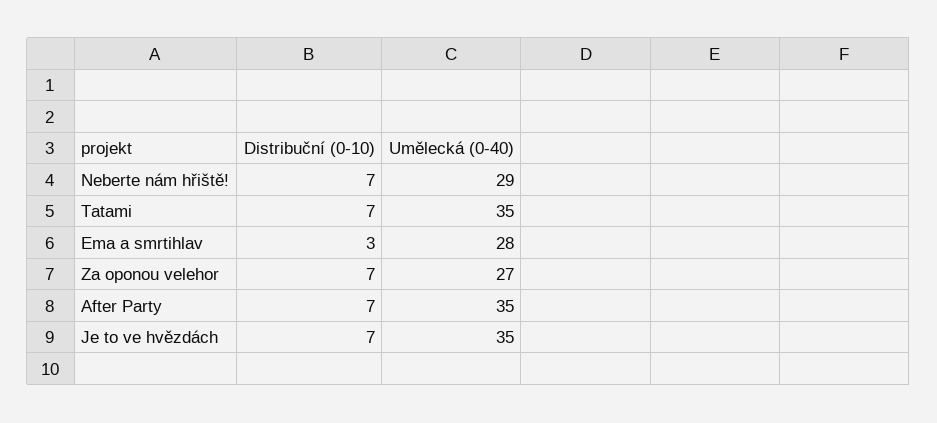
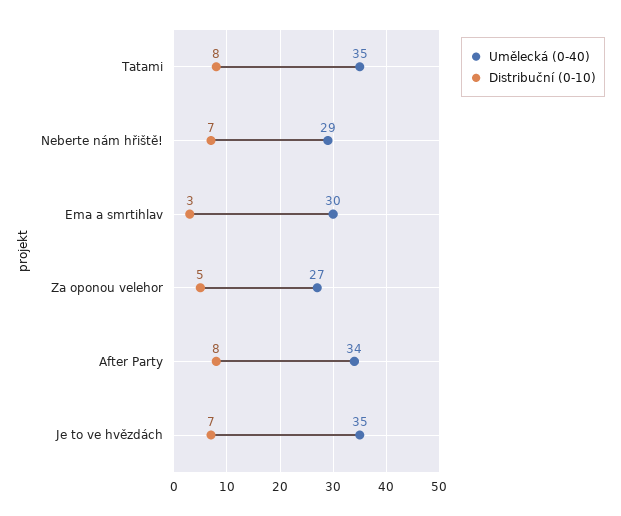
Distribuční (0-10), Tatami: 7 -> 8
Umělecká (0-40), Ema a smrtihlav: 28 -> 30
Distribuční (0-10), Za oponou velehor: 7 -> 5
Distribuční (0-10), After Party: 7 -> 8
Umělecká (0-40), After Party: 35 -> 34

